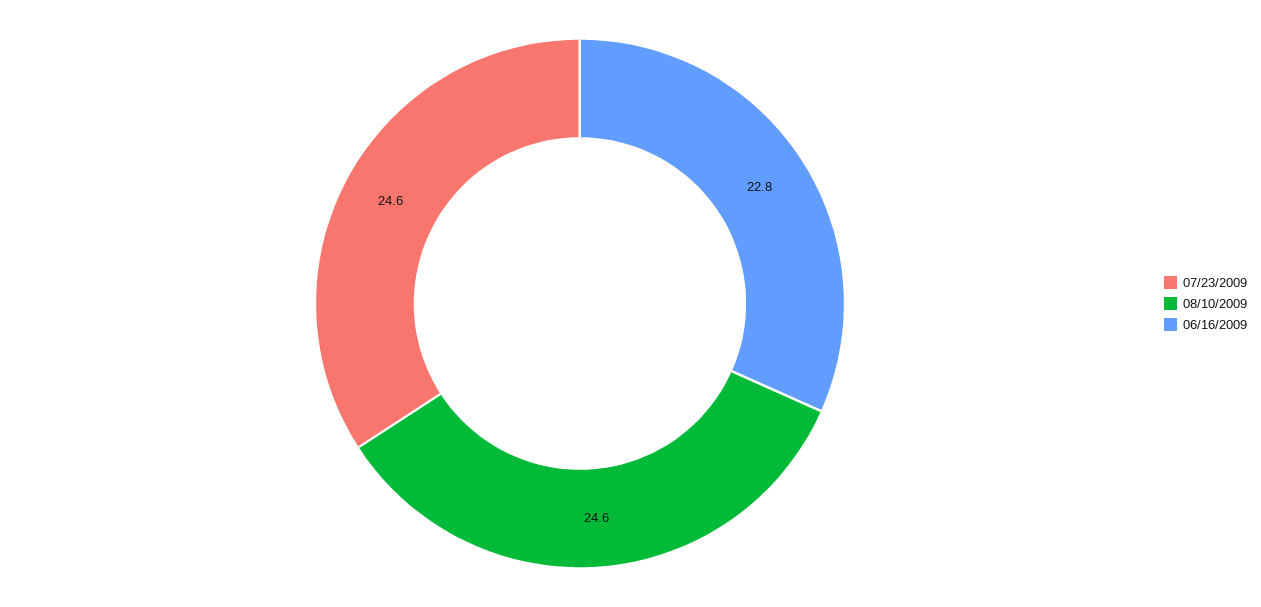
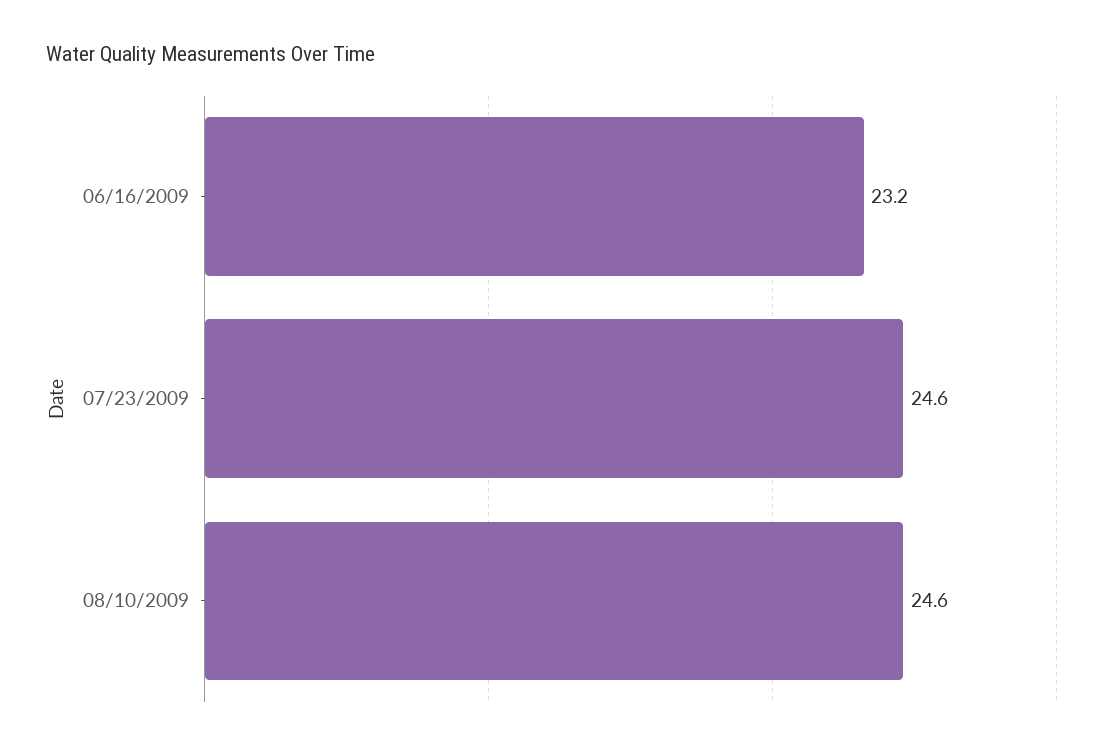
06/16/2009: 22.8 -> 23.2

